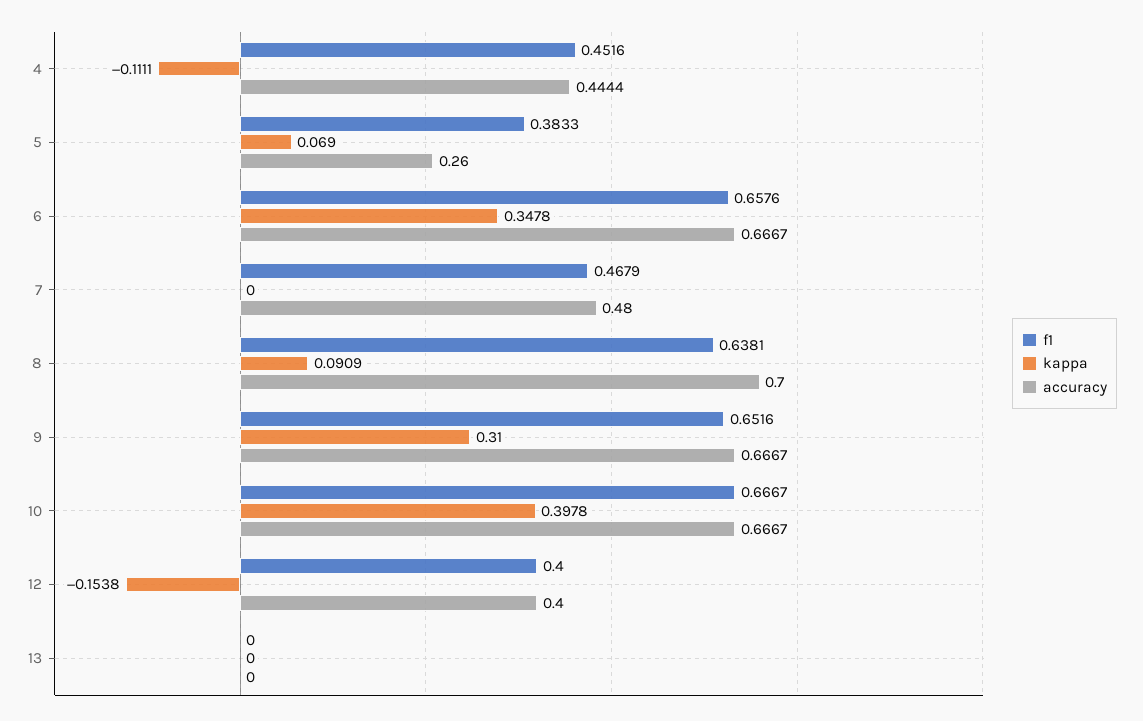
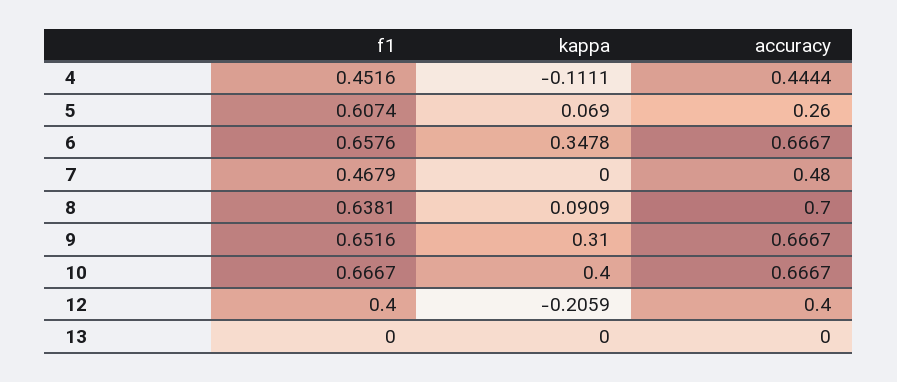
f1, 5: 0.3833 -> 0.6074
kappa, 10: 0.3978 -> 0.4
kappa, 12: -0.1538 -> -0.2059

